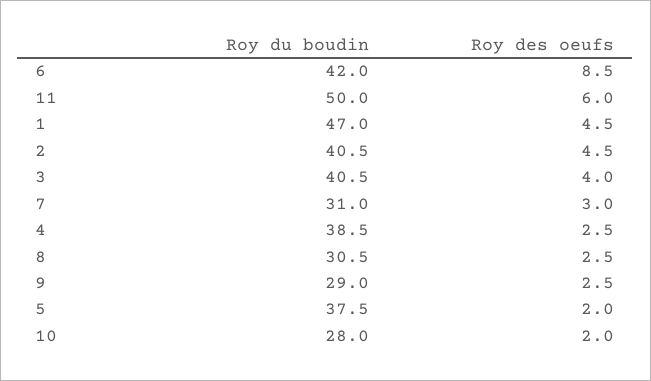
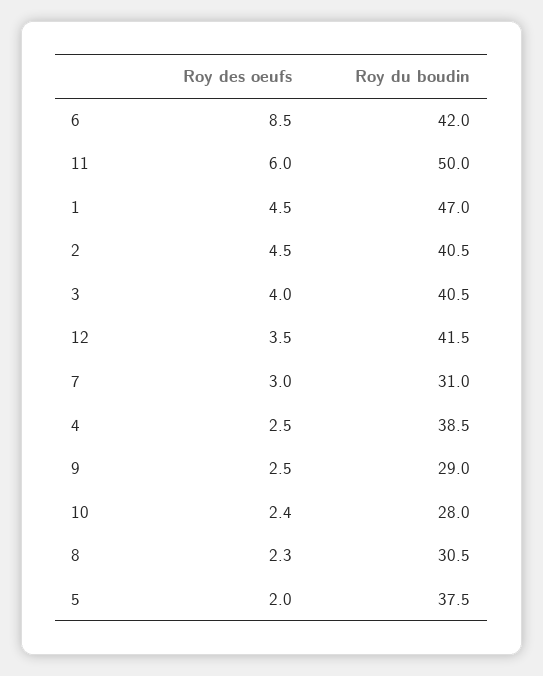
Roy des oeufs, 8: 2.5 -> 2.3
Roy des oeufs, 10: 2 -> 2.4
Roy des oeufs, 12: none -> 3.5
Roy du boudin, 12: none -> 41.5

